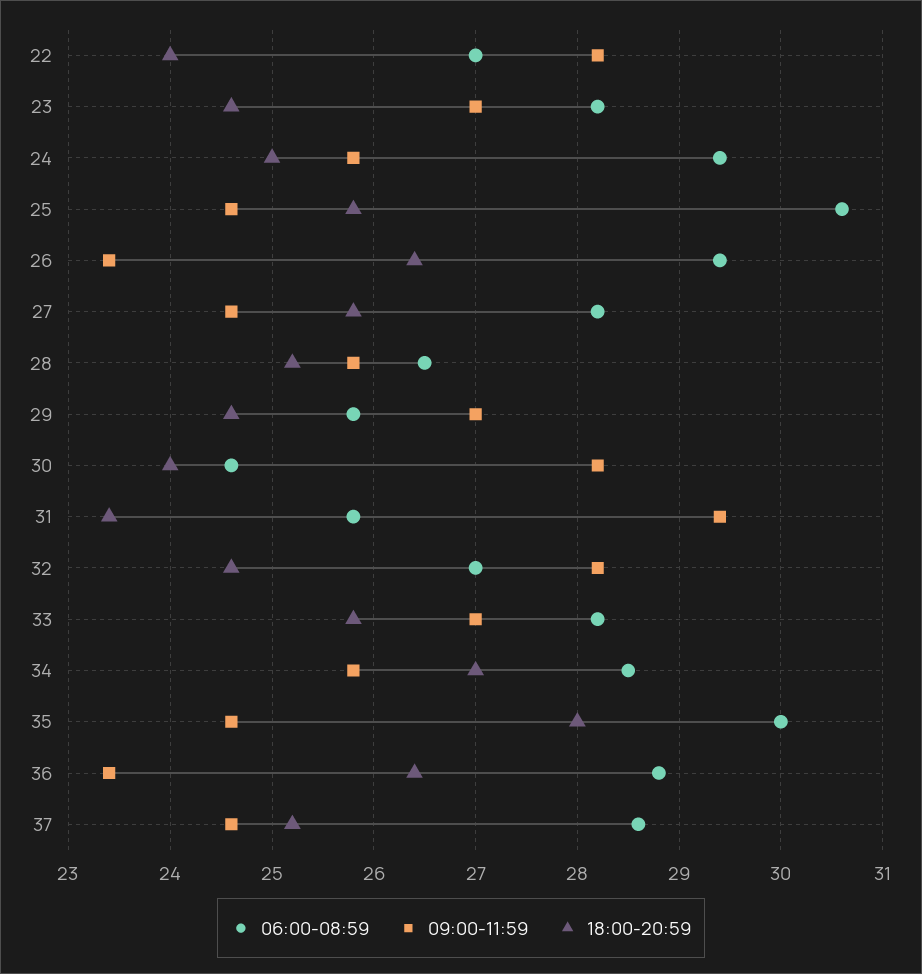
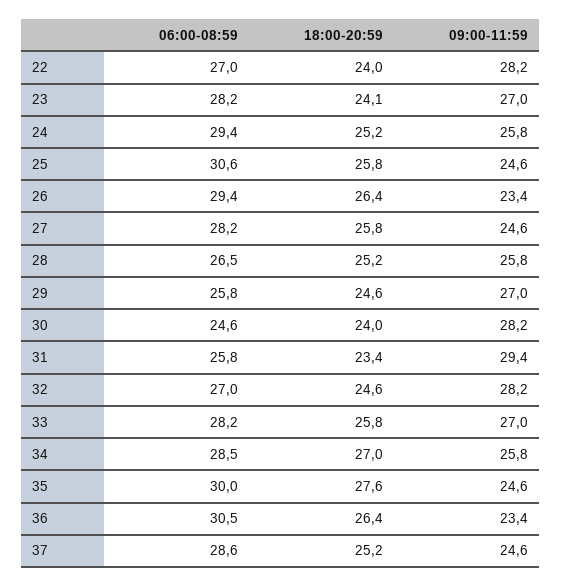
18:00-20:59, 23: 24.6 -> 24.1
18:00-20:59, 24: 25 -> 25.2
18:00-20:59, 35: 28 -> 27.6
06:00-08:59, 36: 28.8 -> 30.5

